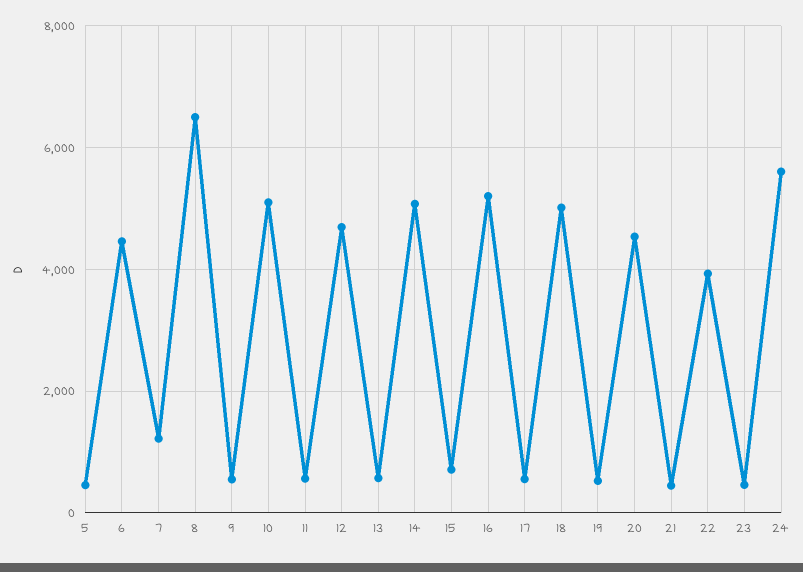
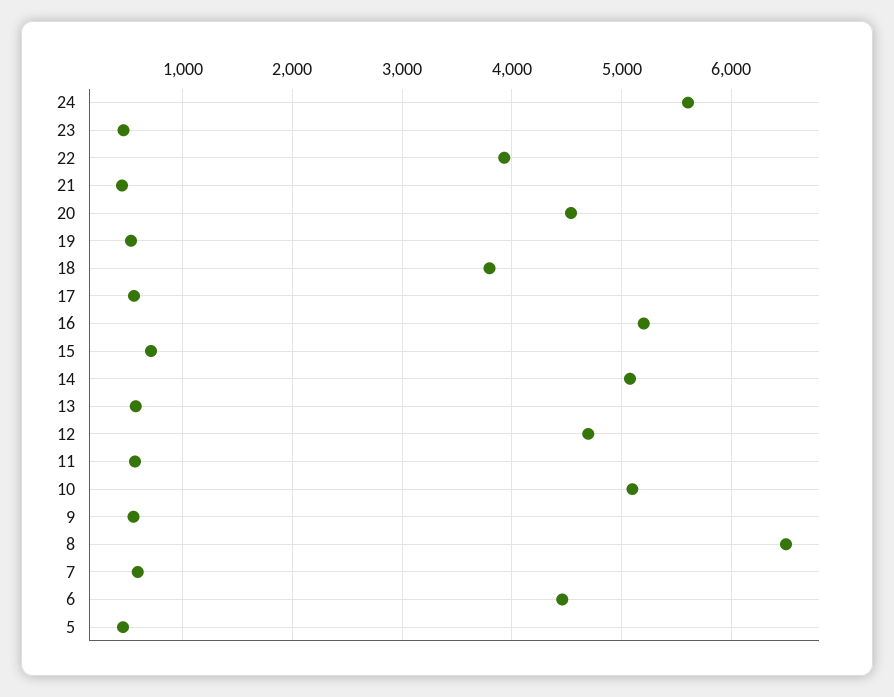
7: 1200 -> 600
18: 5000 -> 3800

